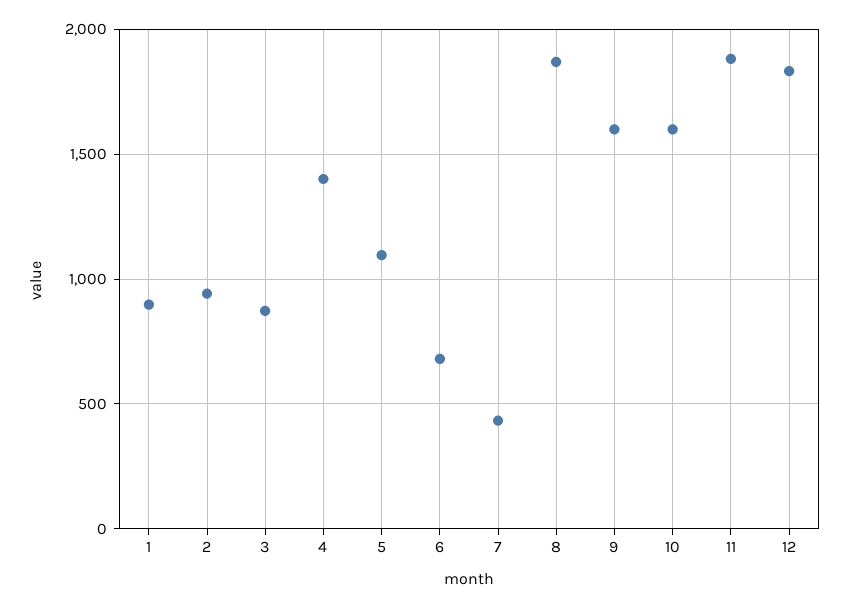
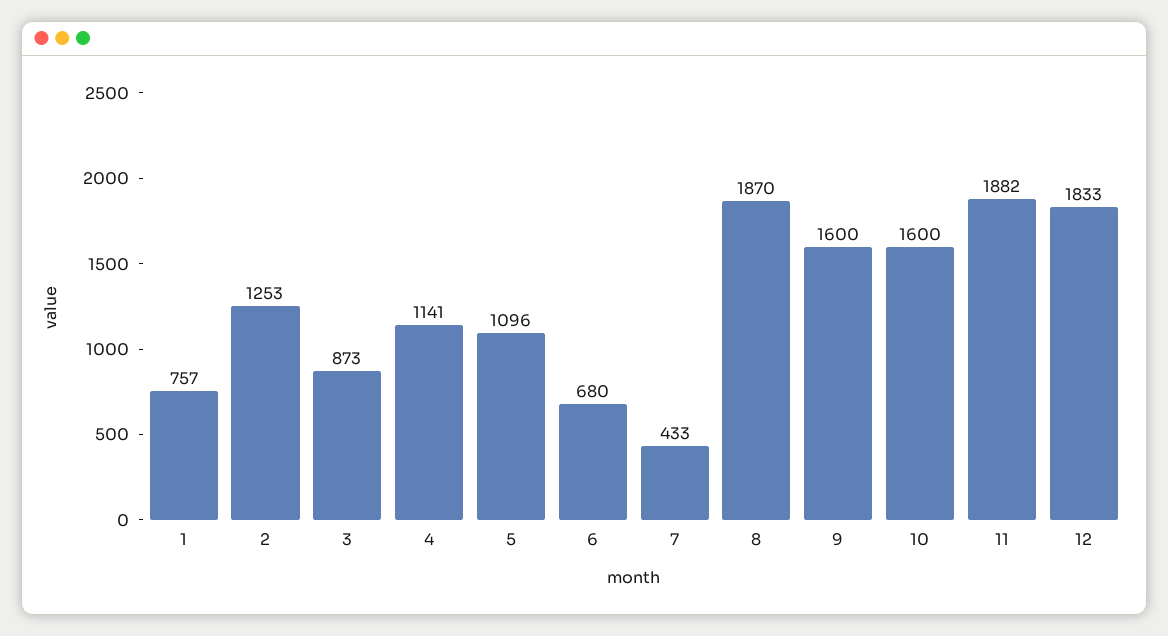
1: 900 -> 757
2: 950 -> 1253
4: 1400 -> 1141

